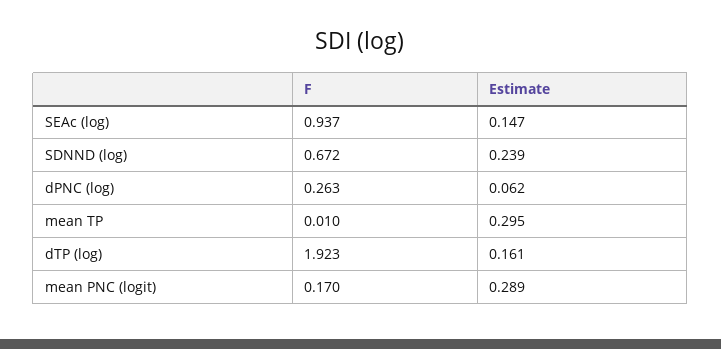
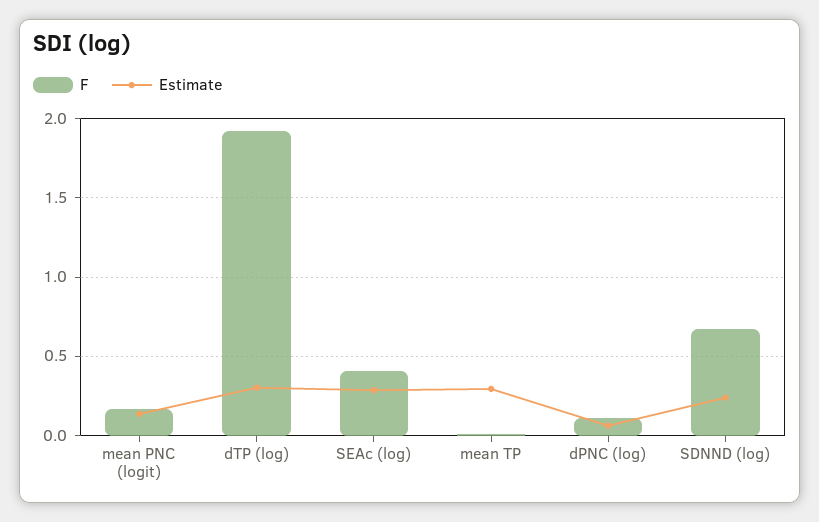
F, SEAc (log): 0.937 -> 0.4
Estimate, SEAc (log): 0.147 -> 0.3
F, dPNC (log): 0.263 -> 0.1
Estimate, dTP (log): 0.161 -> 0.3
Estimate, mean PNC (logit): 0.289 -> 0.15

